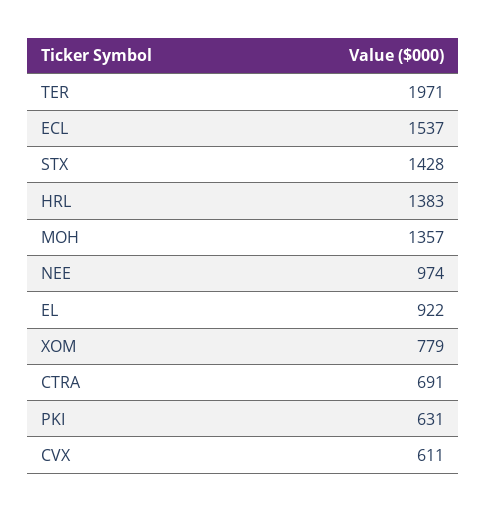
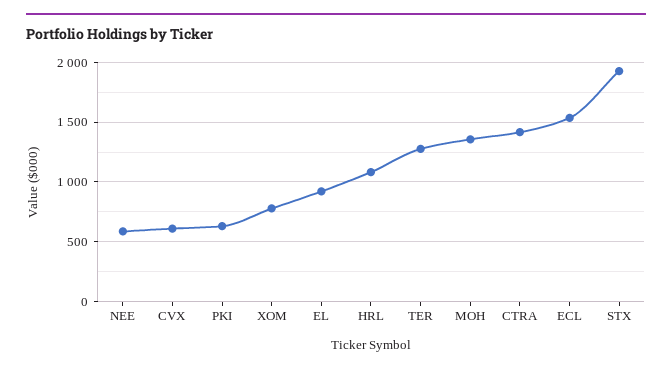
TER: 1971 -> 1300
STX: 1428 -> 1900
HRL: 1383 -> 1100
NEE: 974 -> 600
CTRA: 691 -> 1400

